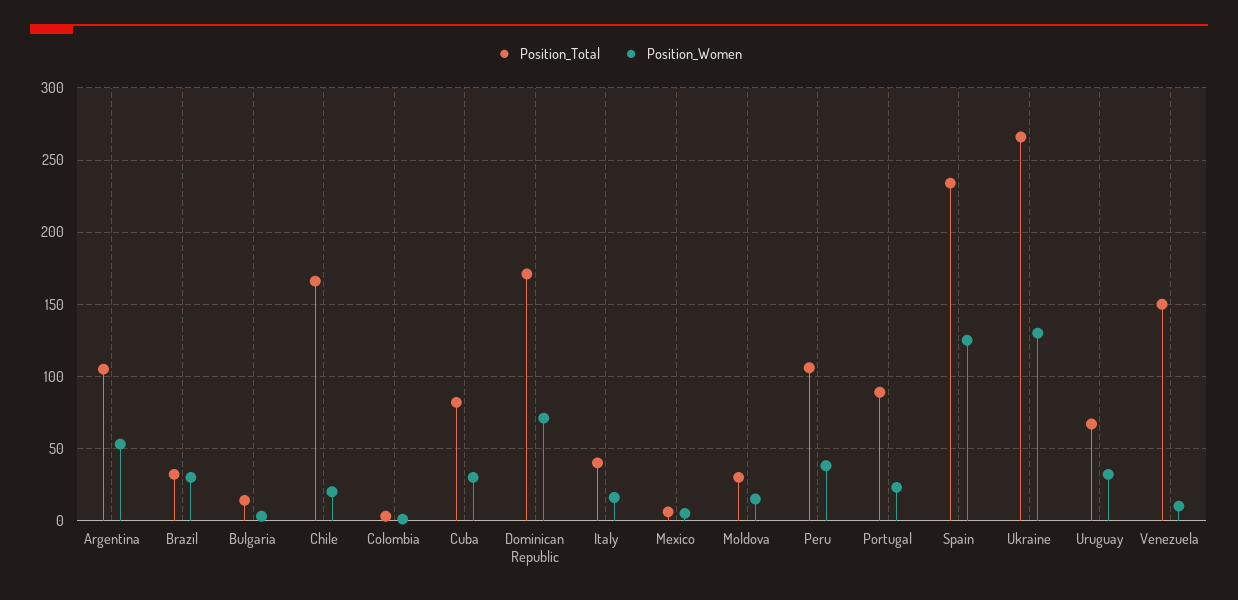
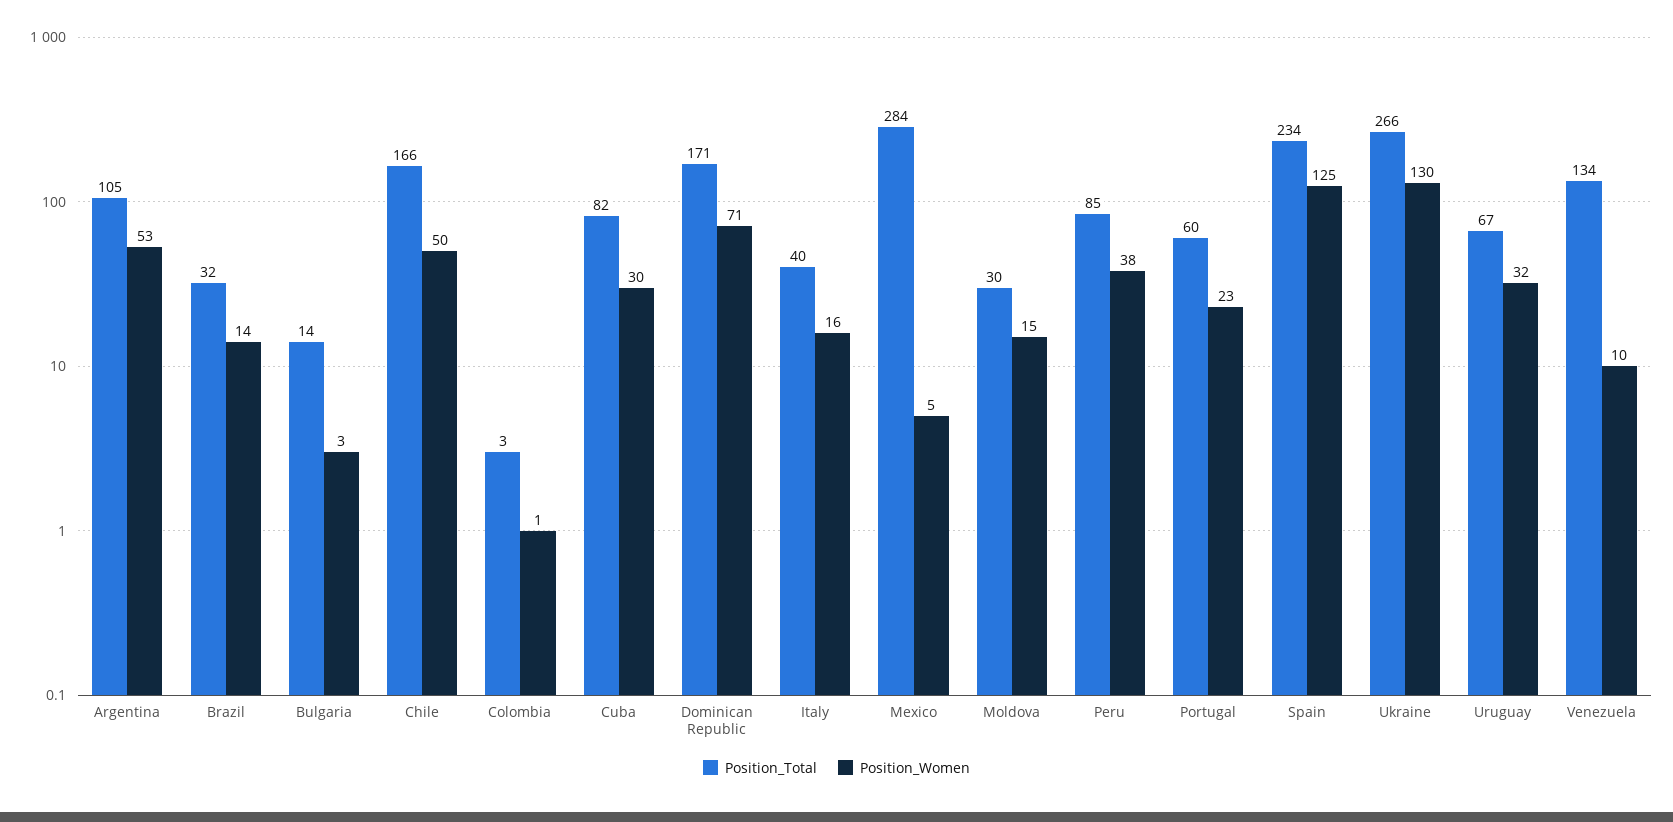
Position_Women, Brazil: 30 -> 14
Position_Women, Chile: 20 -> 50
Position_Total, Mexico: 5 -> 284
Position_Total, Peru: 105 -> 85
Position_Total, Portugal: 90 -> 60
Position_Total, Venezuela: 150 -> 134

